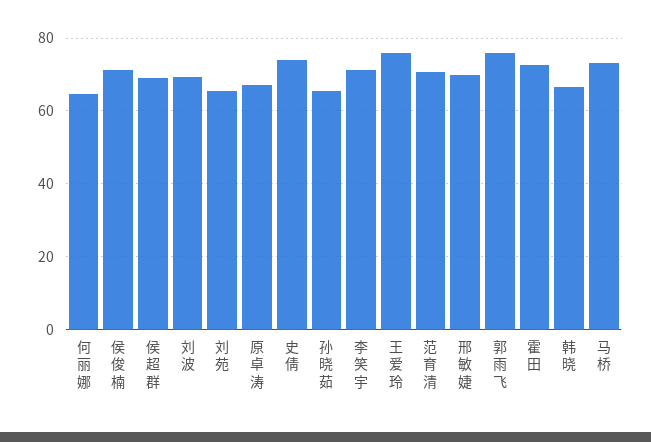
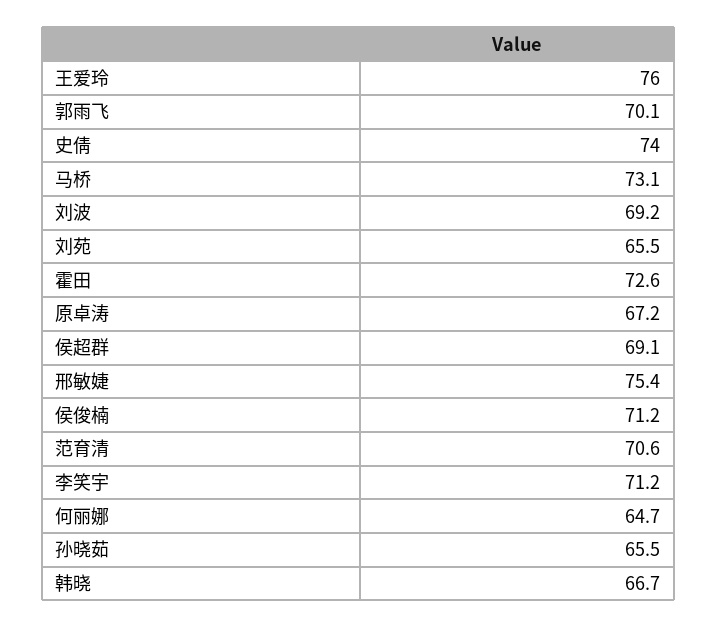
邢敏婕: 70 -> 75.4
郭雨飞: 76 -> 70.1

